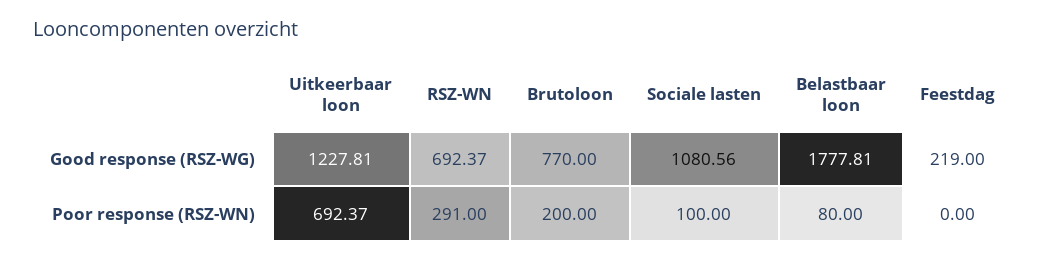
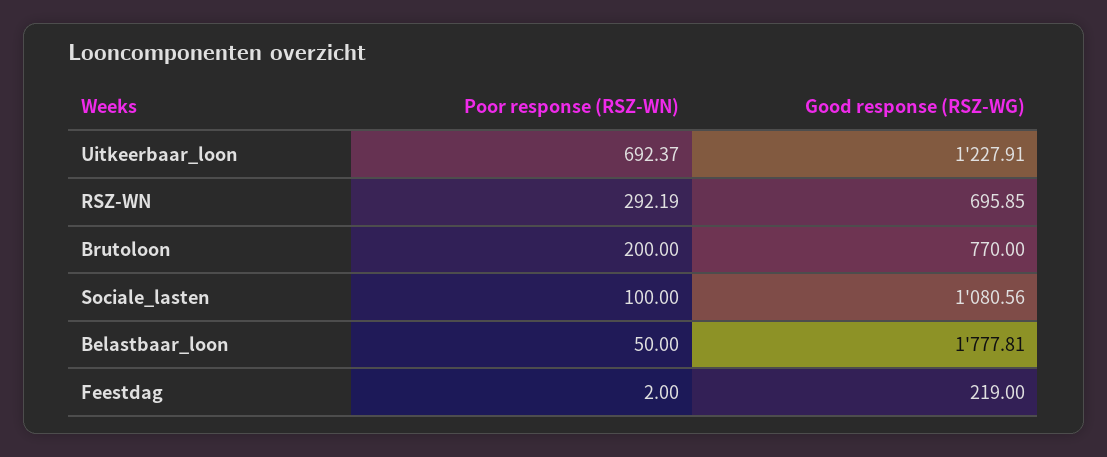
Uitkeerbaar loon, Good response (RSZ-WG): 1227.81 -> 1227.91
RSZ-WN, Good response (RSZ-WG): 692.37 -> 695.85
RSZ-WN, Poor response (RSZ-WN): 291 -> 292.19
Belastbaar loon, Poor response (RSZ-WN): 80 -> 50
Feestdag, Poor response (RSZ-WN): 0 -> 2

